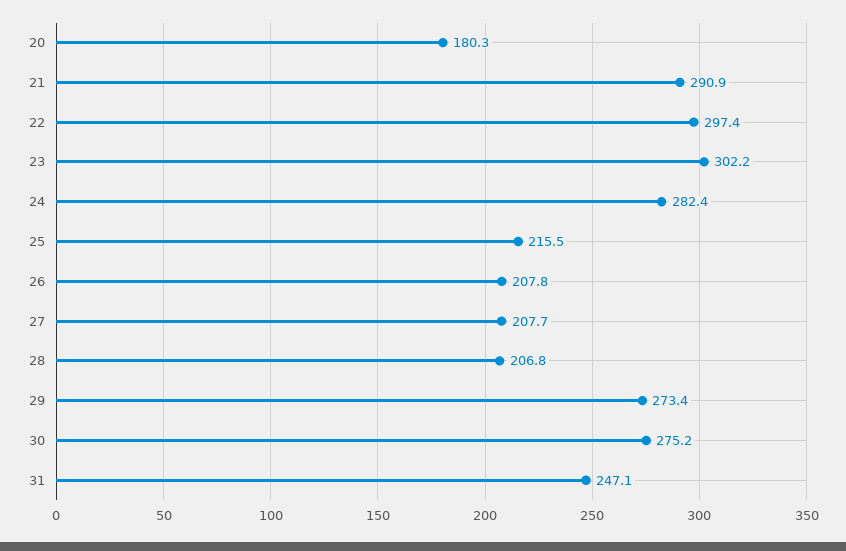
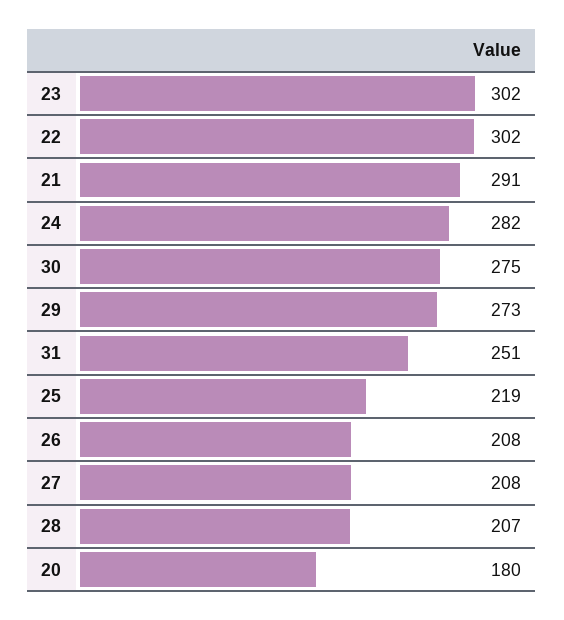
22: 297.4 -> 302
25: 215.5 -> 219
31: 247.1 -> 251

